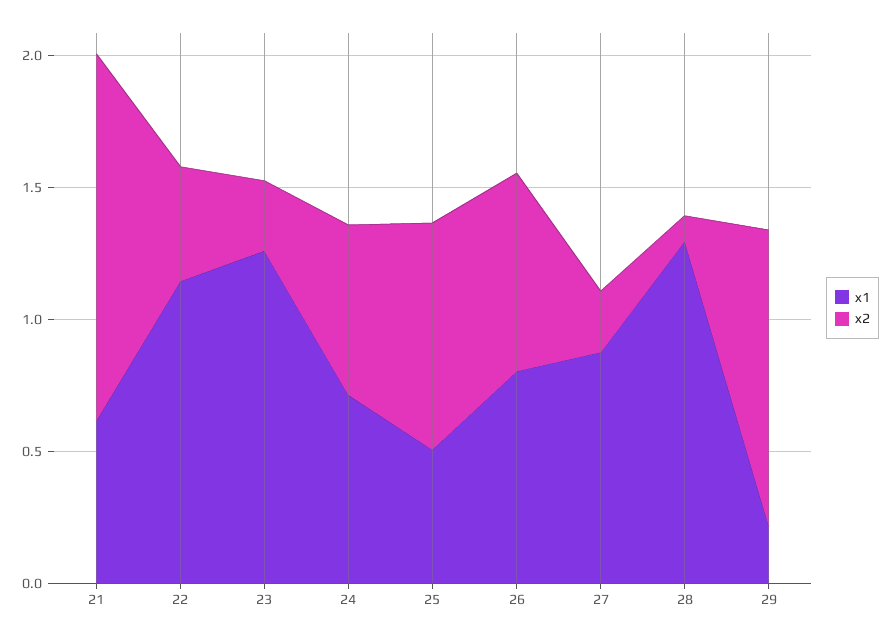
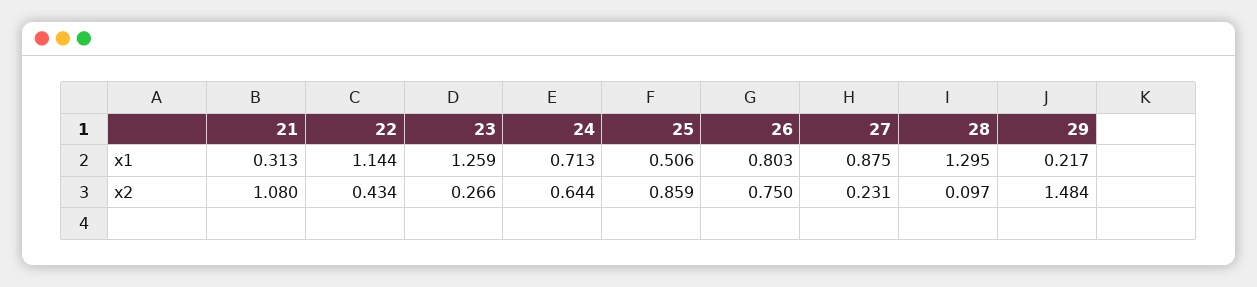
x1, 21: 0.6 -> 0.313
x2, 21: 1.4 -> 1.08
x2, 29: 1.1 -> 1.484

